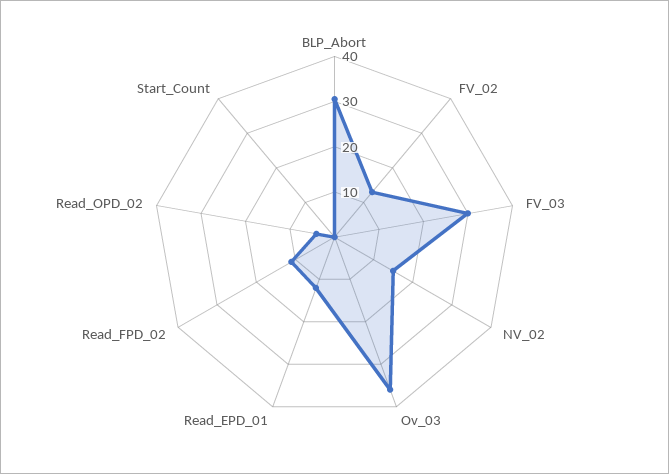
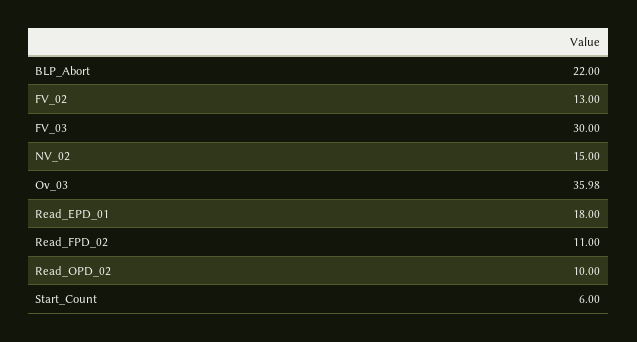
BLP_Abort: 30 -> 22
Read_EPD_01: 12 -> 18
Read_OPD_02: 4 -> 10
Start_Count: 0 -> 6

